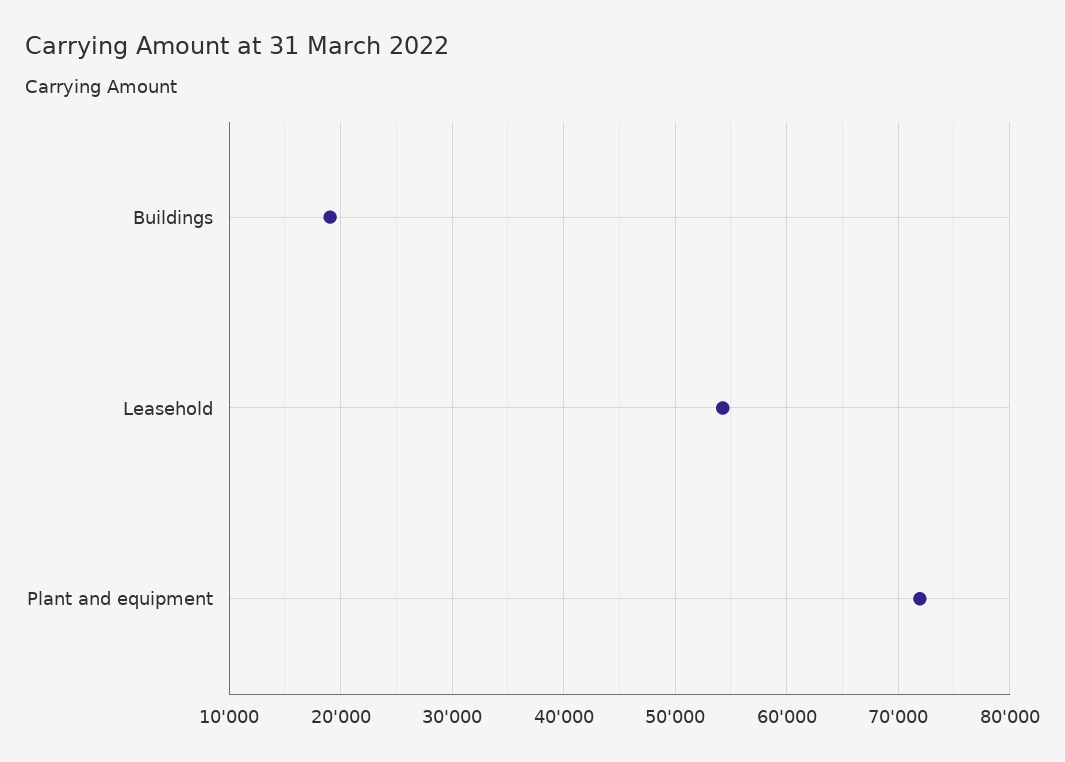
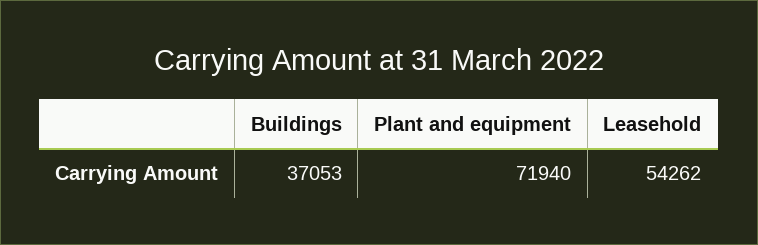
Buildings: 19000 -> 37053

